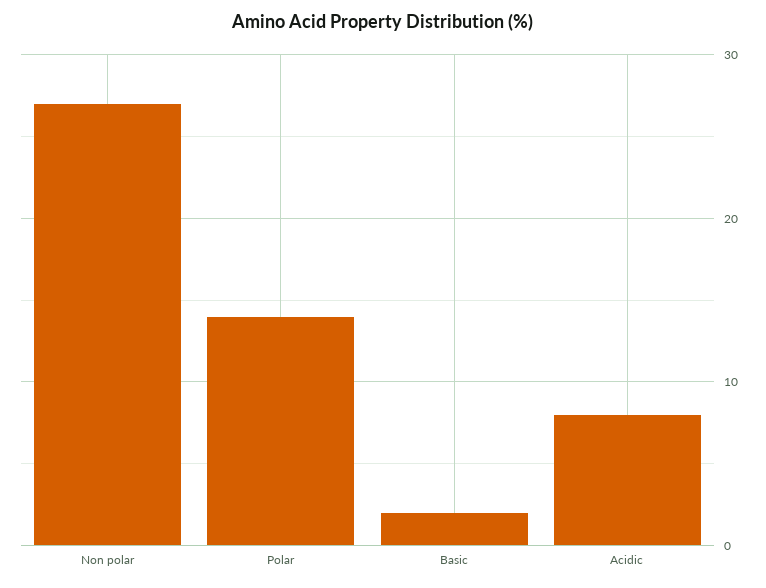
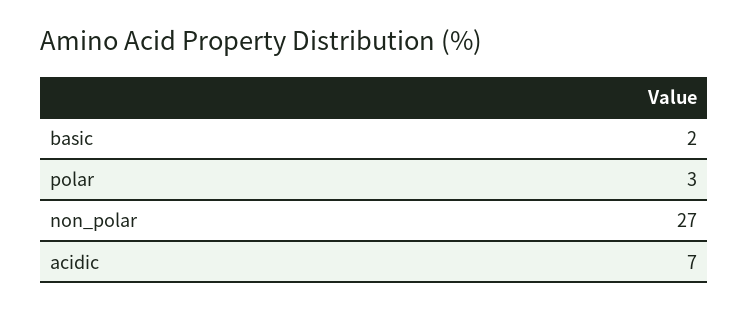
Polar: 14 -> 3
Acidic: 8 -> 7

